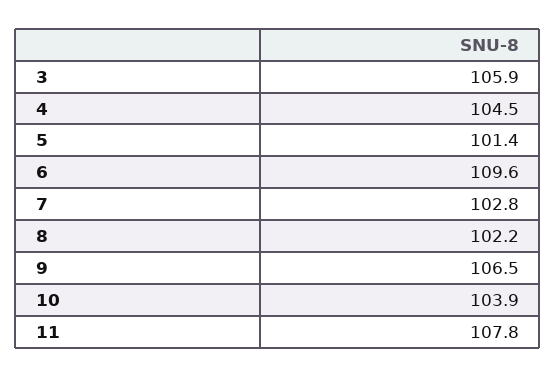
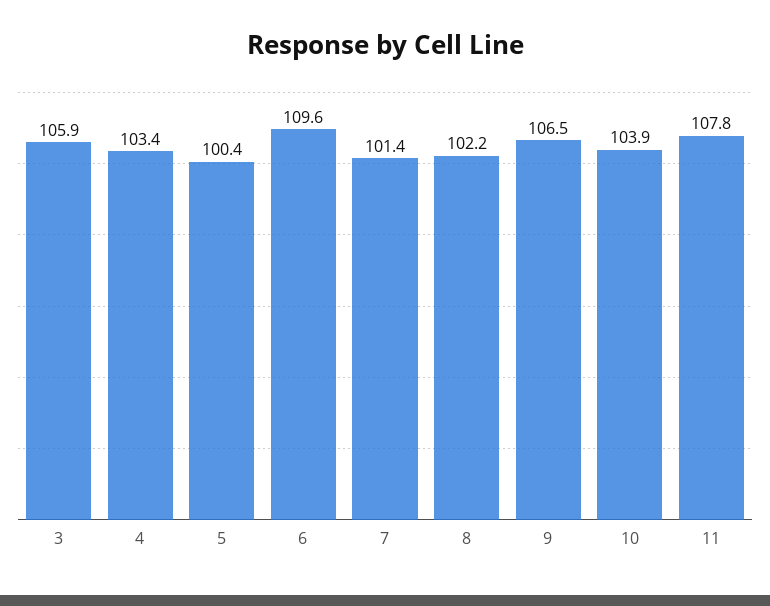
4: 104.5 -> 103.4
5: 101.4 -> 100.4
7: 102.8 -> 101.4

